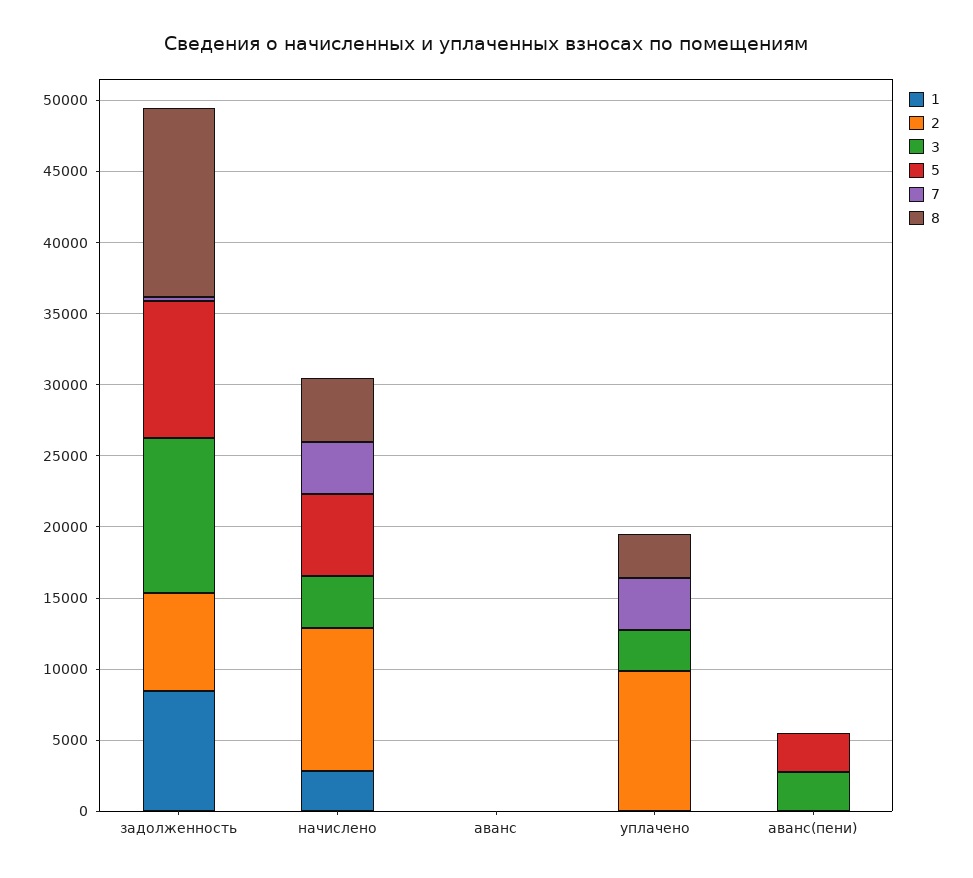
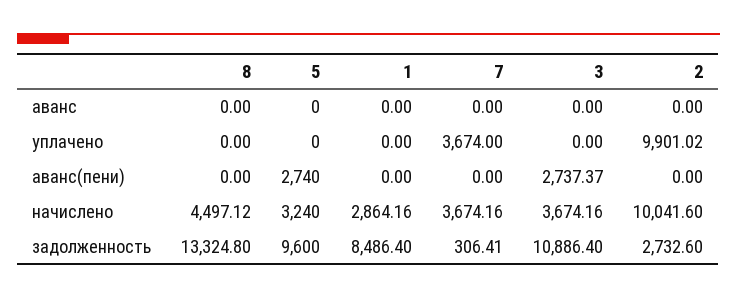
2, задолженность: 7000 -> 2732.6
5, начислено: 6000 -> 3240
3, уплачено: 3000 -> 0
8, уплачено: 3000 -> 0

